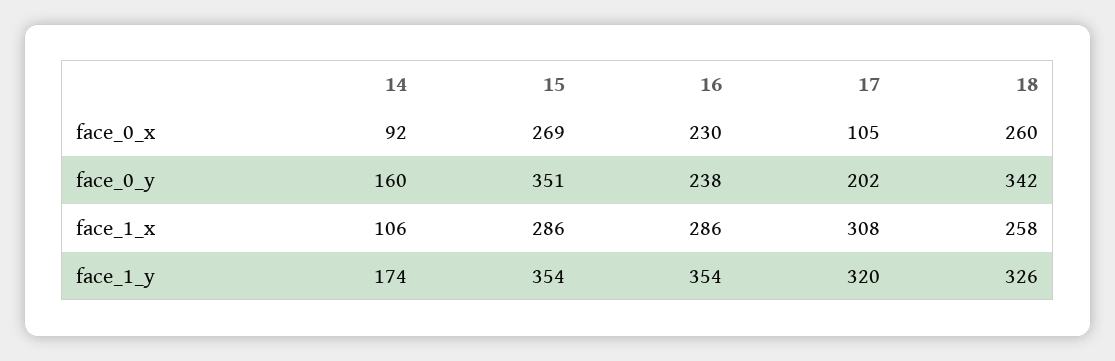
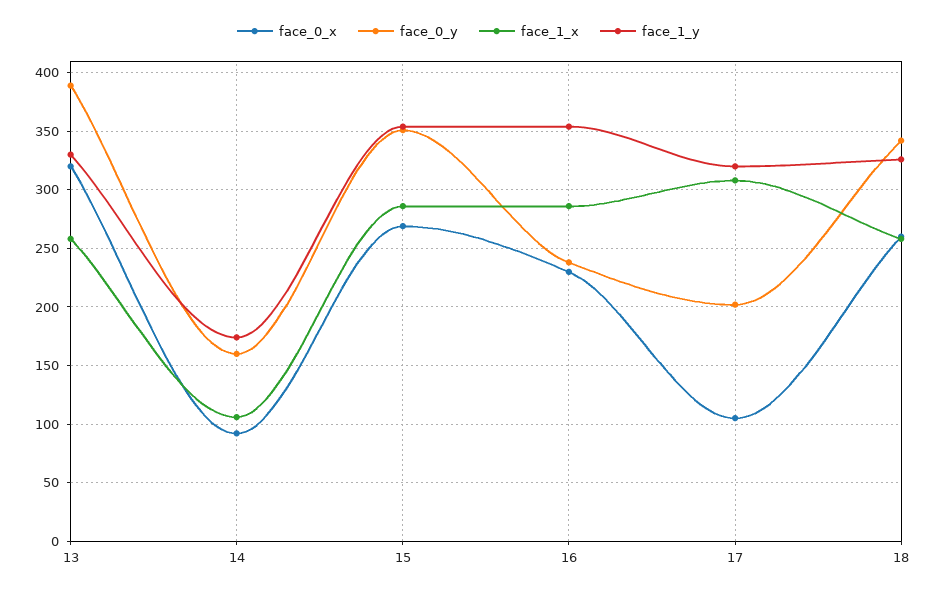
face_0_x, 13: none -> 320
face_0_y, 13: none -> 390
face_1_x, 13: none -> 260
face_1_y, 13: none -> 330

